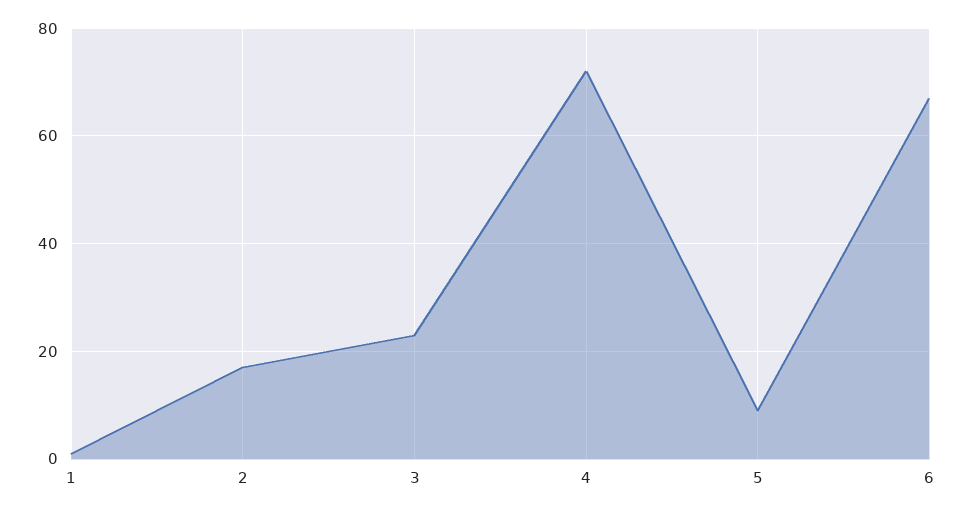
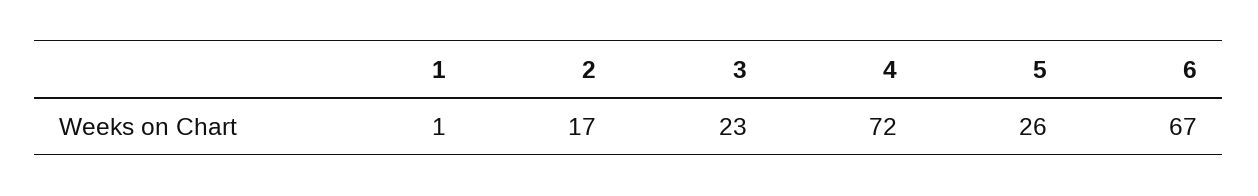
5: 10 -> 26

